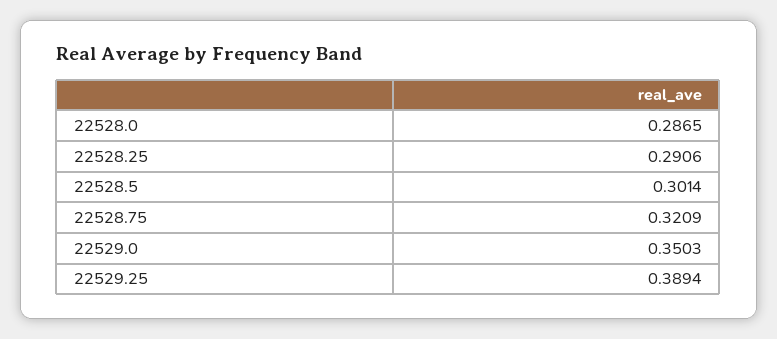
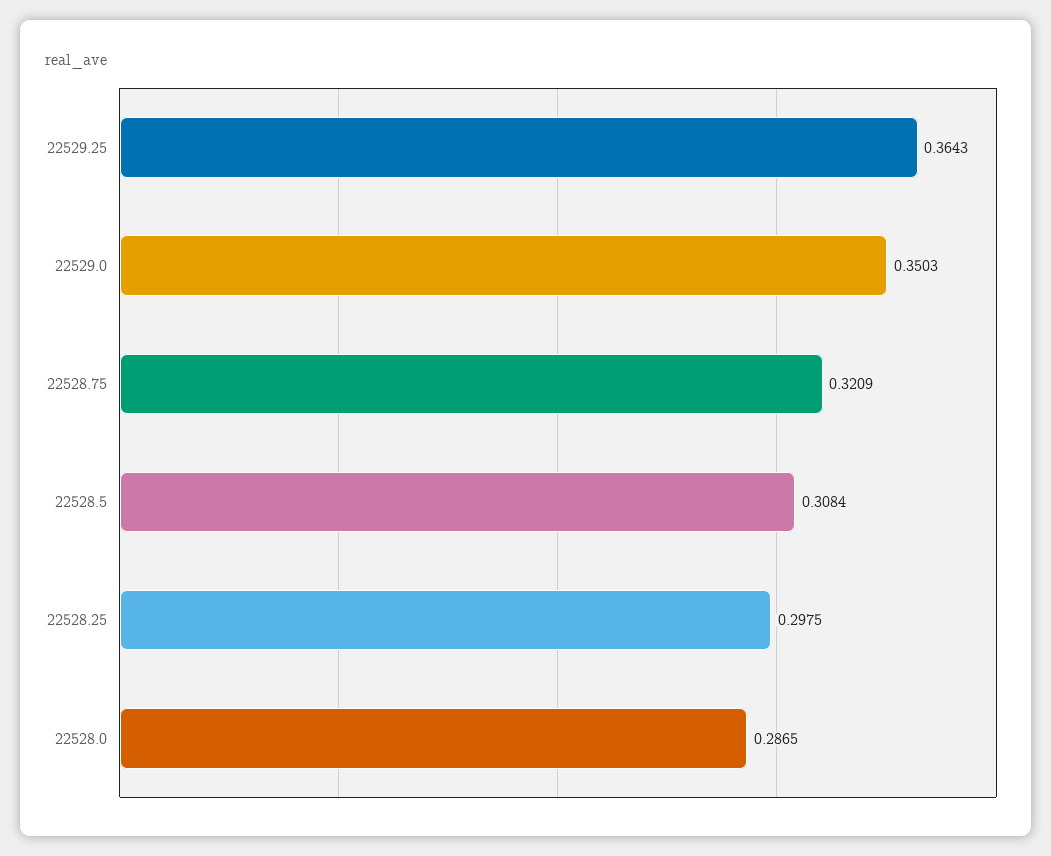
22528.25: 0.2906 -> 0.2975
22528.5: 0.3014 -> 0.3084
22529.25: 0.3894 -> 0.3643

